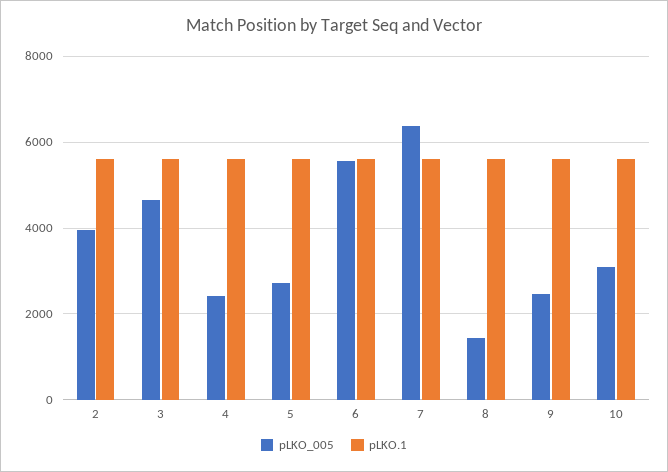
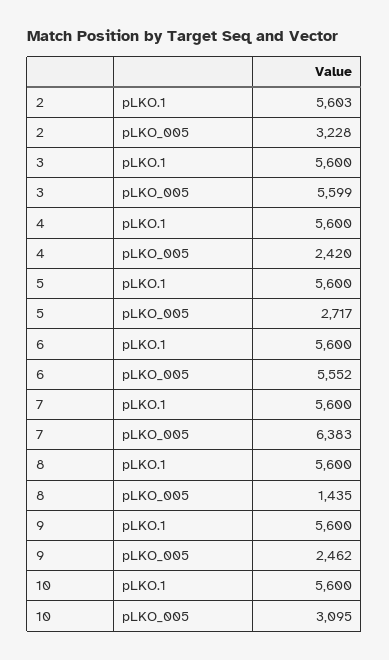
pLKO_005, 2: 4000 -> 3228
pLKO_005, 3: 4600 -> 5599

